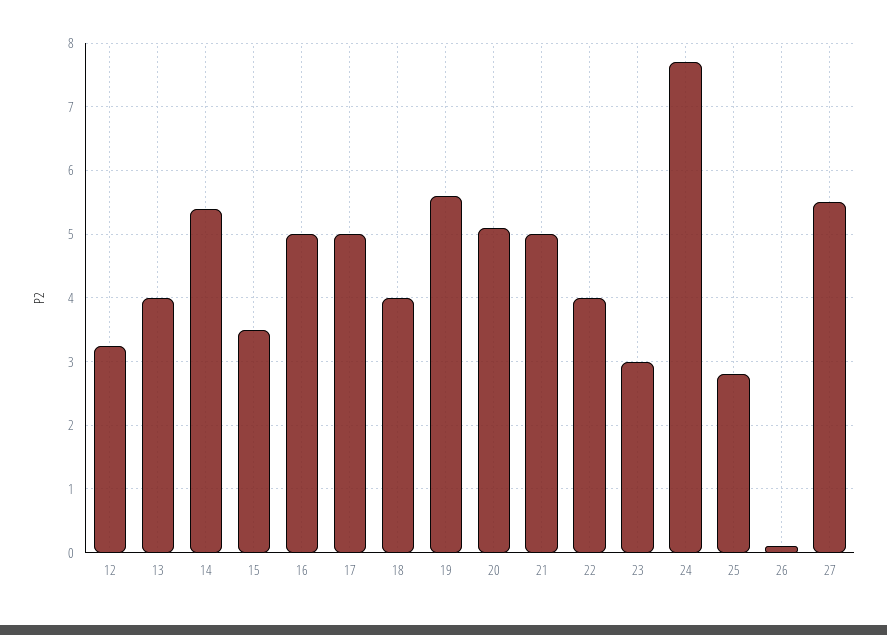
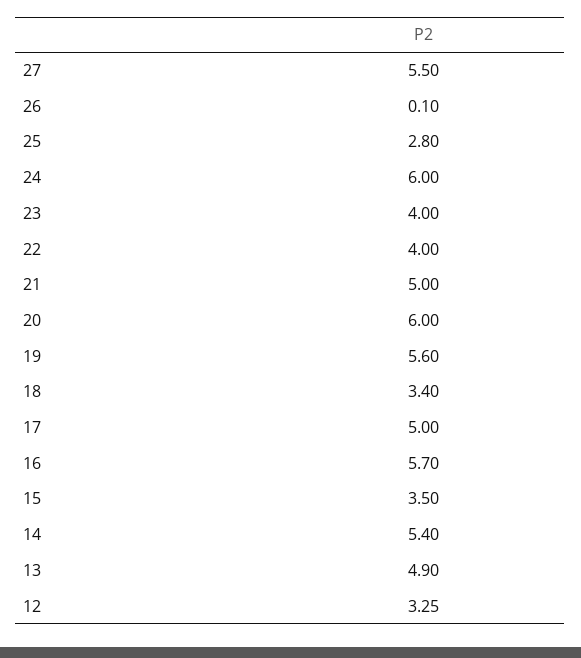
13: 4 -> 4.9
16: 5 -> 5.7
18: 4 -> 3.4
20: 5.1 -> 6
23: 3 -> 4
24: 7.7 -> 6

